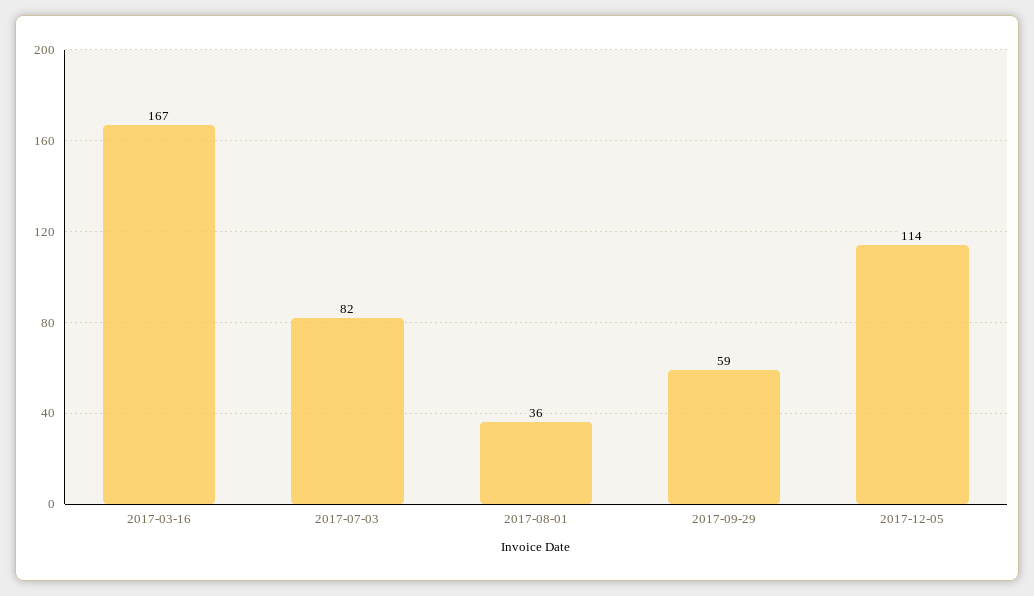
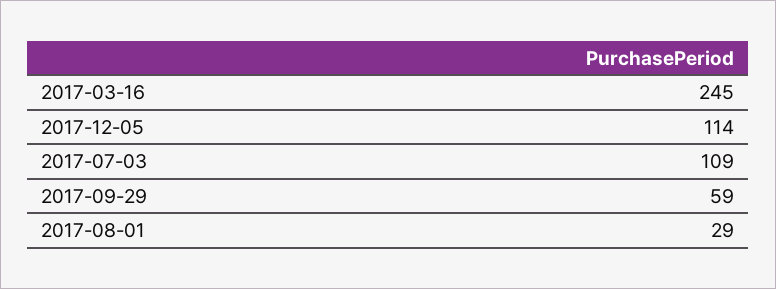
2017-03-16: 167 -> 245
2017-07-03: 82 -> 109
2017-08-01: 36 -> 29

